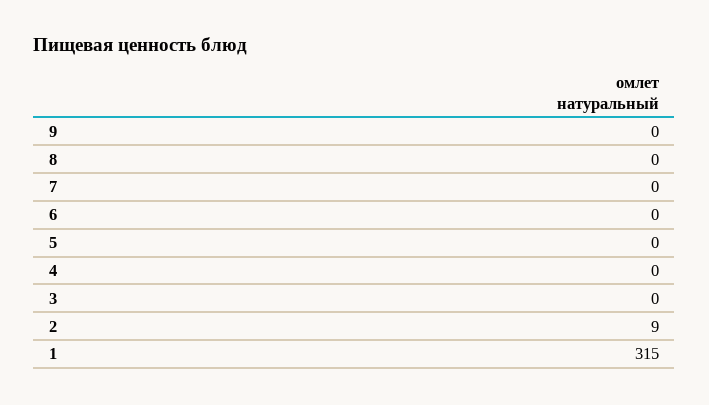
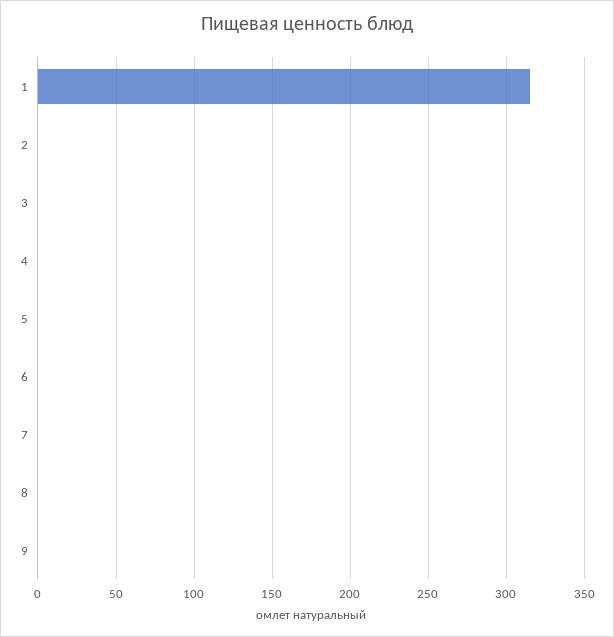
2: 9 -> 0

